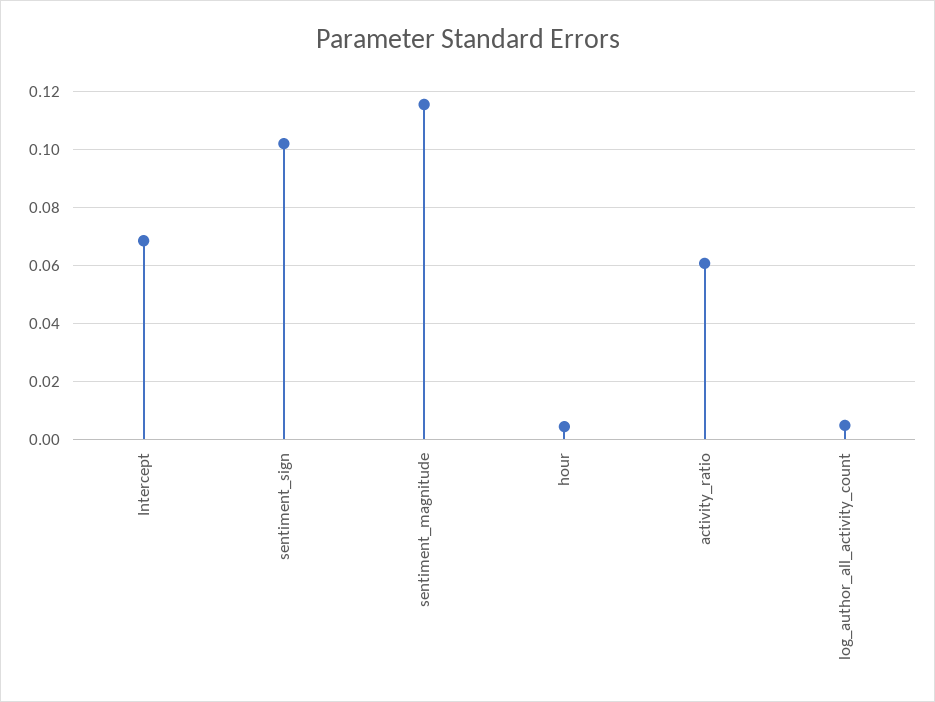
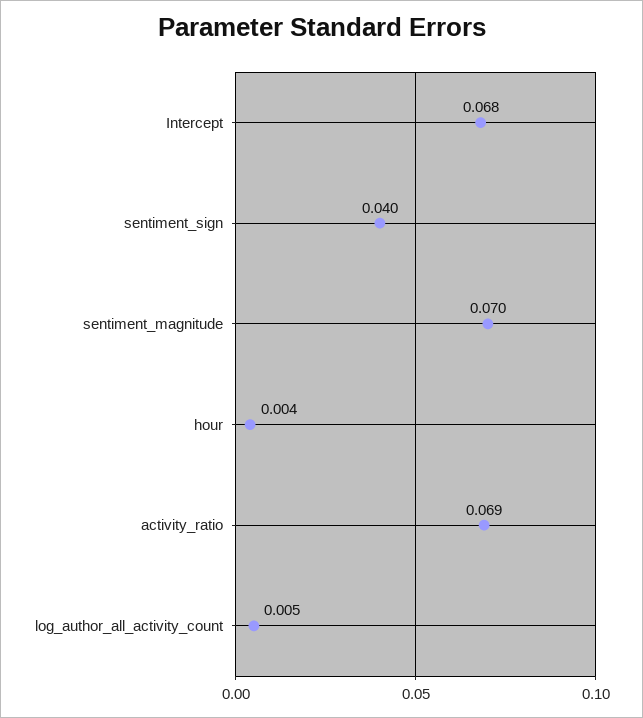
sentiment_sign: 0.1025 -> 0.04
sentiment_magnitude: 0.115 -> 0.07
activity_ratio: 0.06 -> 0.069

